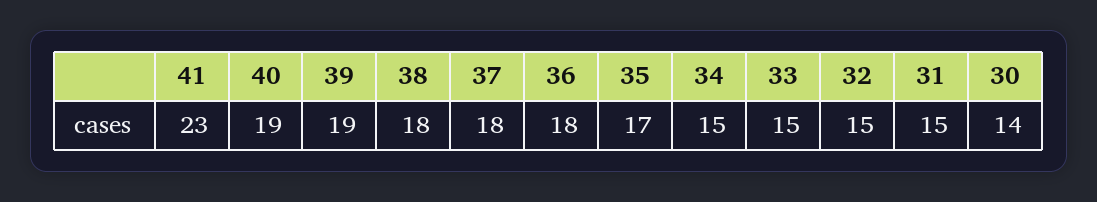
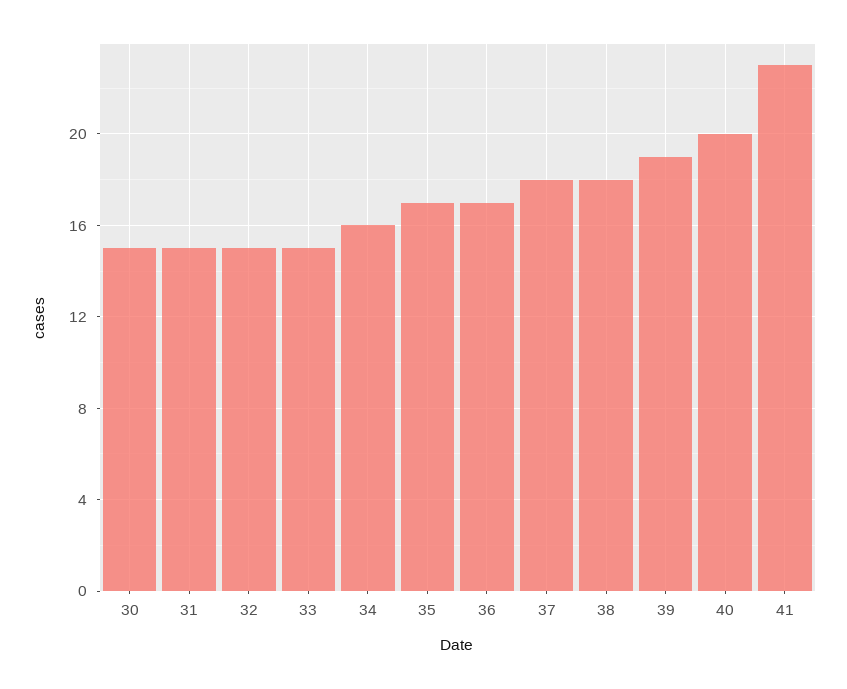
40: 19 -> 20
36: 18 -> 17
34: 15 -> 16
30: 14 -> 15

